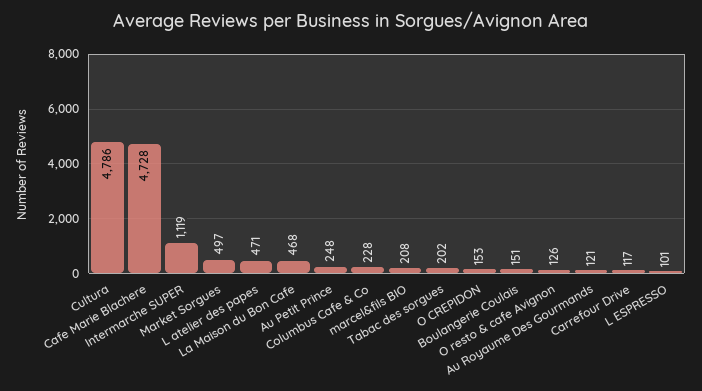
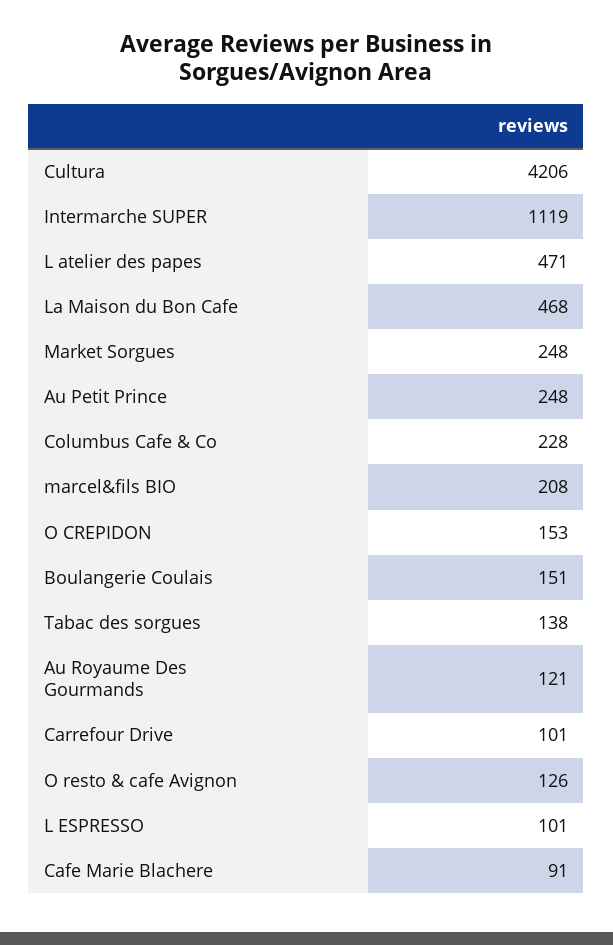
Cultura: 4786 -> 4206
Cafe Marie Blachere: 4728 -> 91
Market Sorgues: 497 -> 248
Tabac des sorgues: 202 -> 138
Carrefour Drive: 117 -> 101

